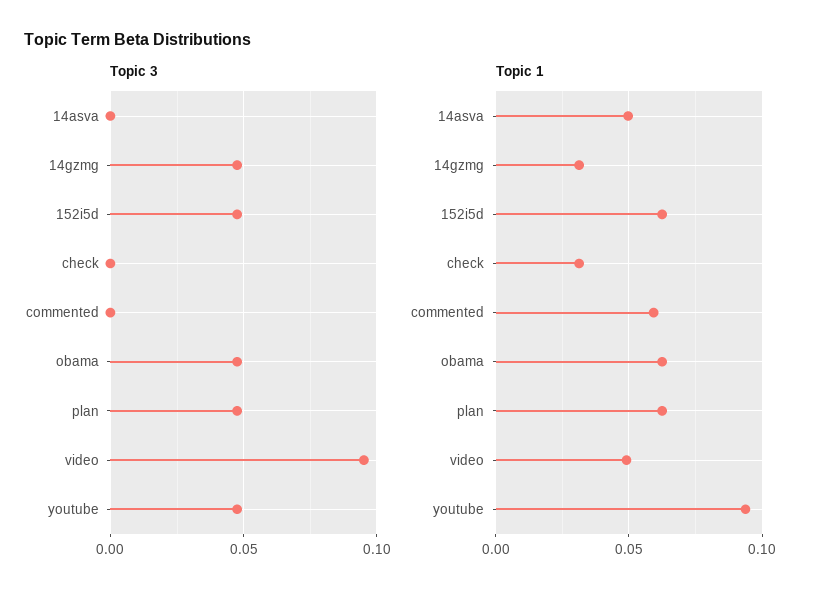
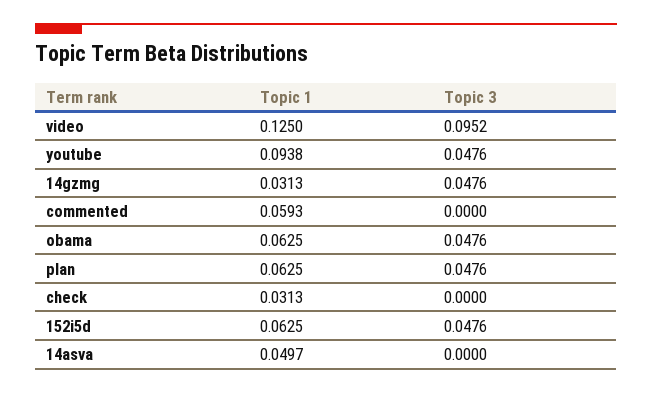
Topic 1, video: 0.05 -> 0.125

